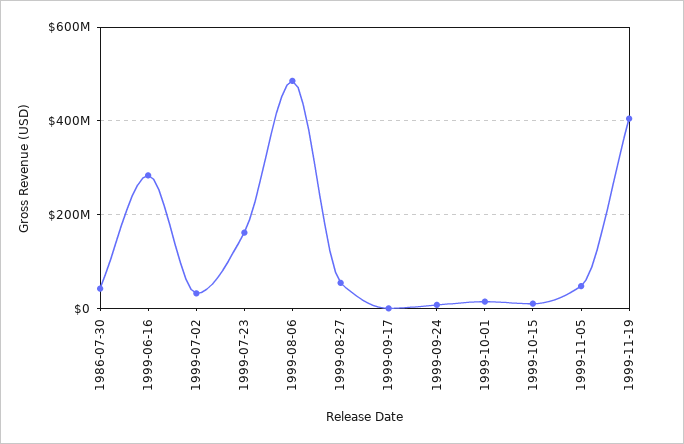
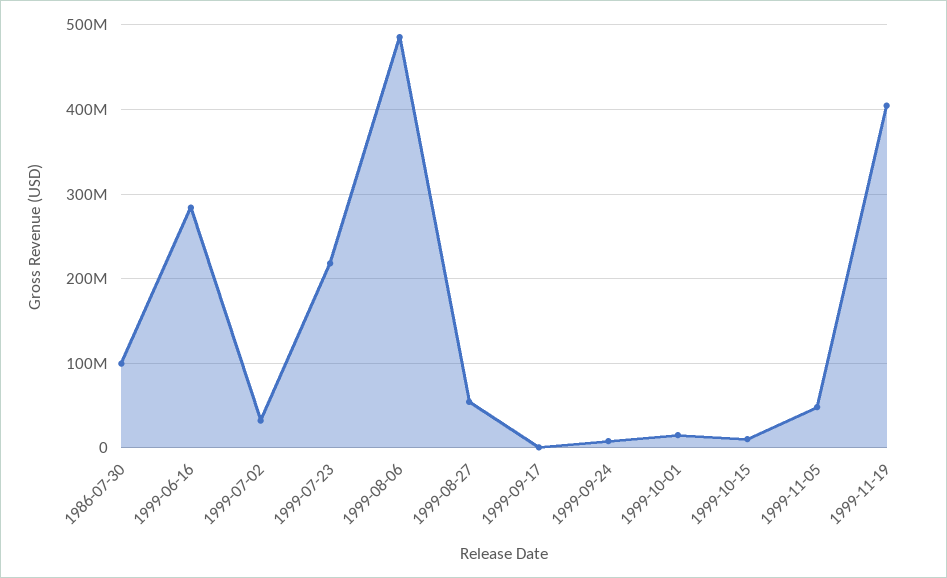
1986-07-30: 40000000 -> 100000000
1999-07-23: 160000000 -> 220000000

